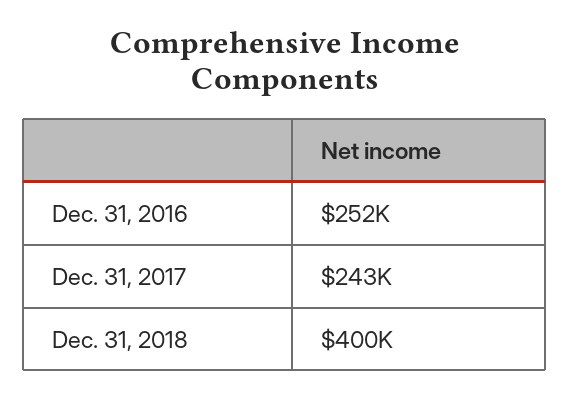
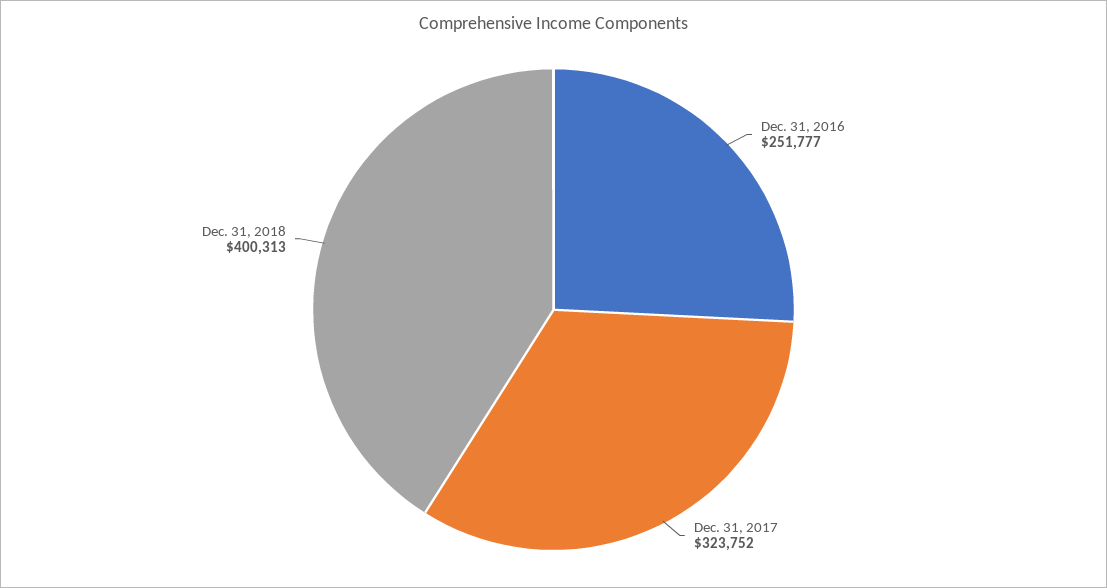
Dec. 31, 2017: 243000 -> 323752

